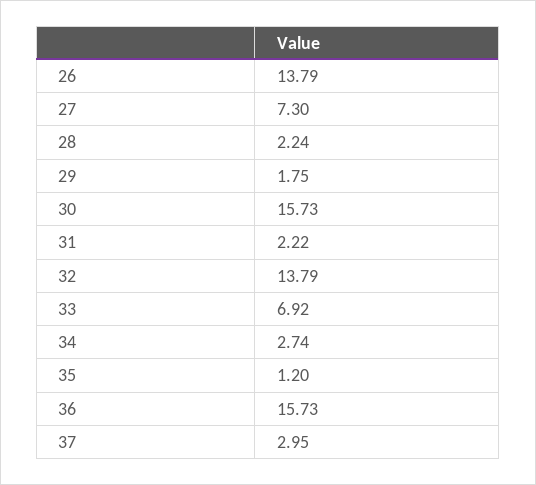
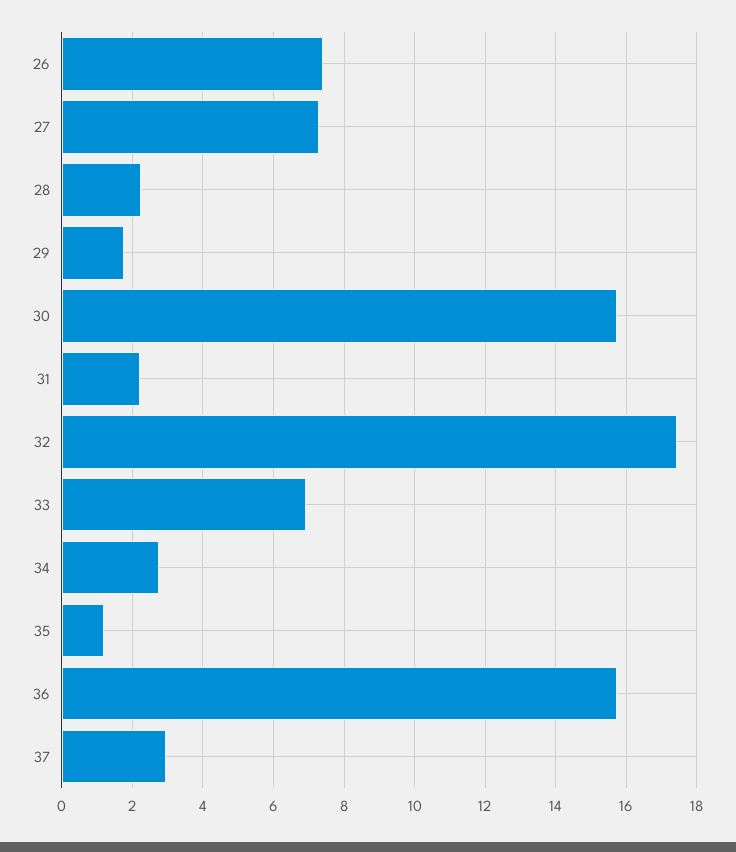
26: 13.79 -> 7.4
32: 13.79 -> 17.4

